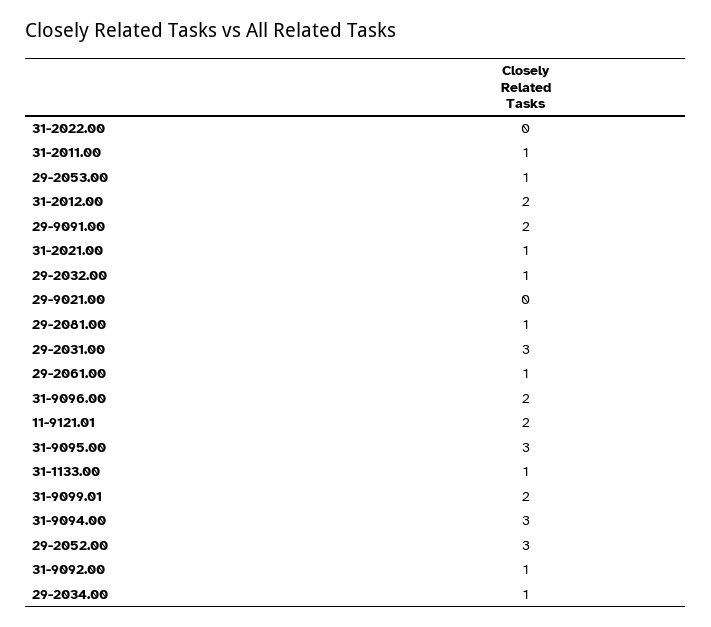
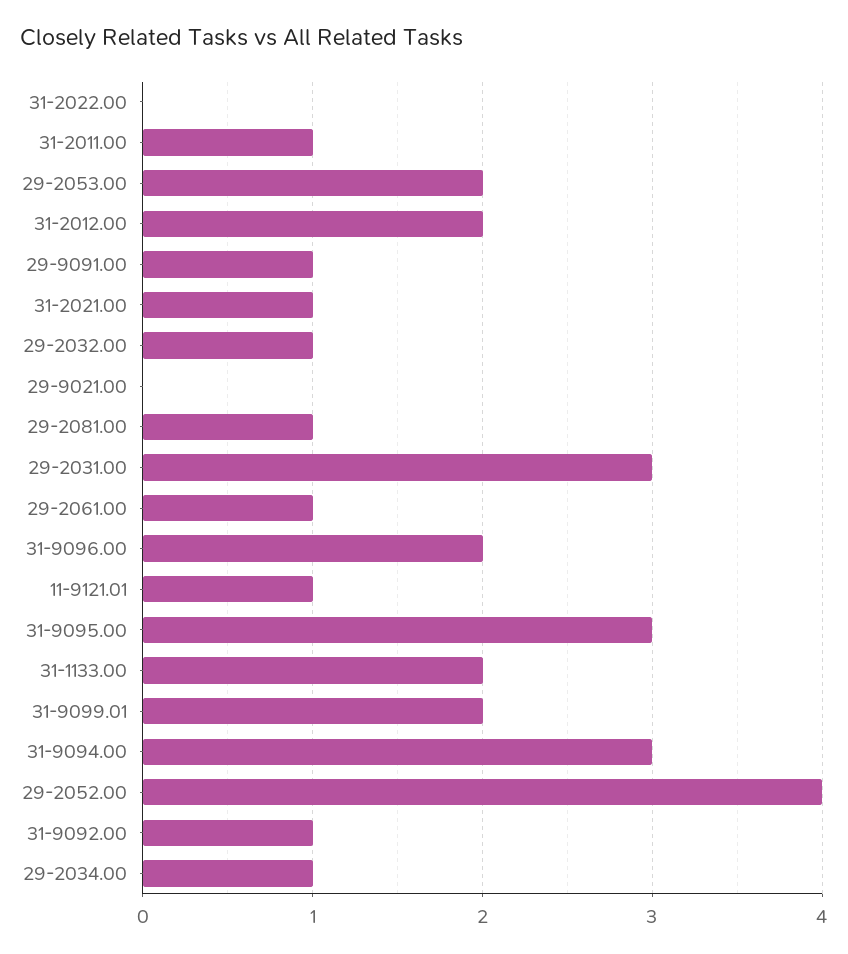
29-2053.00: 1 -> 2
29-9091.00: 2 -> 1
11-9121.01: 2 -> 1
31-1133.00: 1 -> 2
29-2052.00: 3 -> 4

